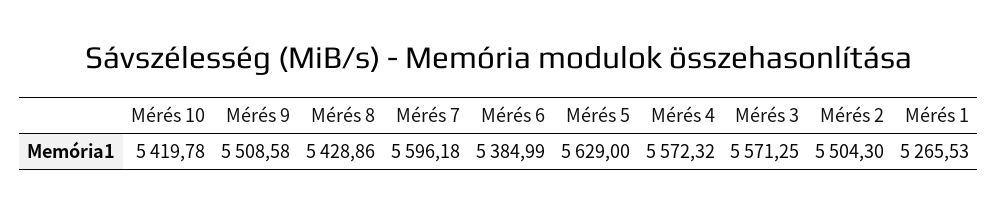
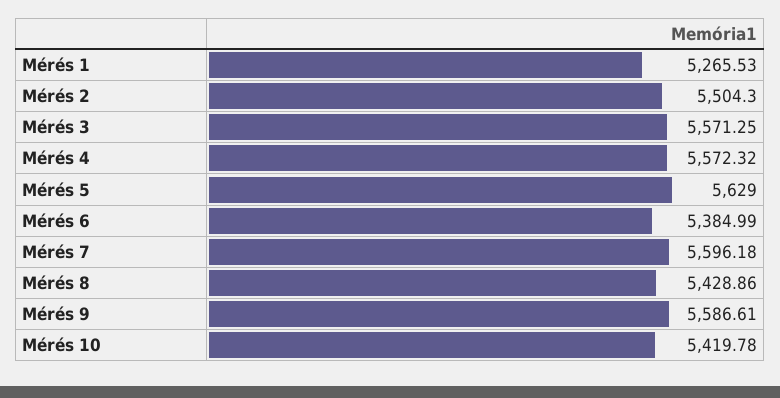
Mérés 9: 5508.58 -> 5586.61

